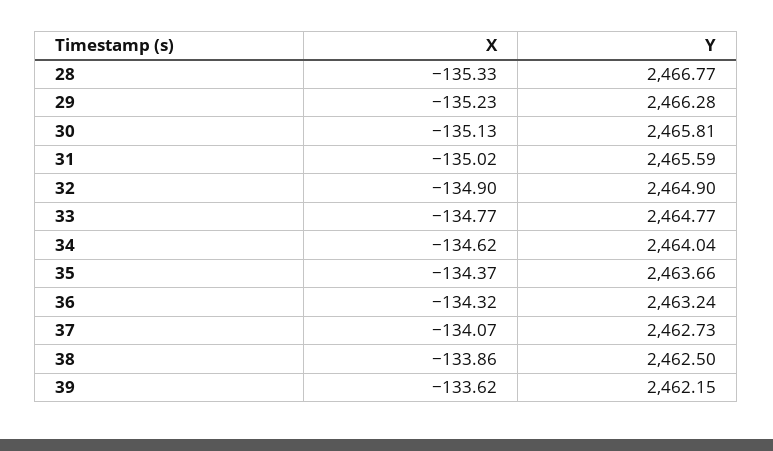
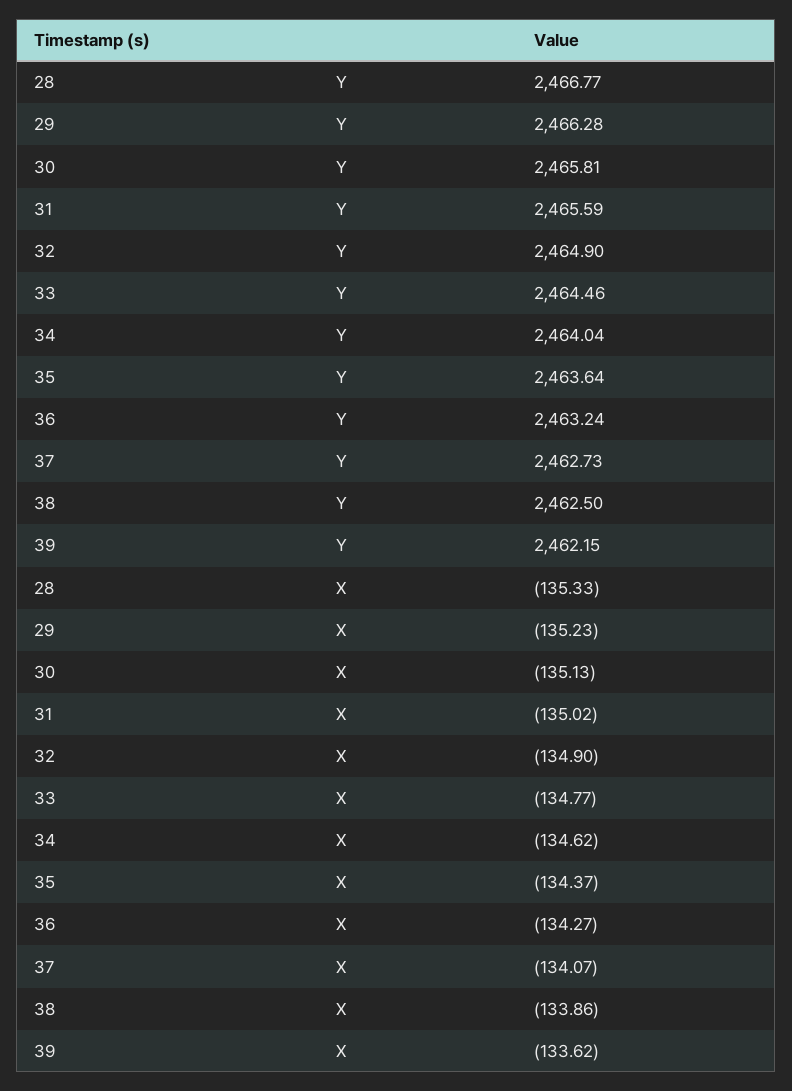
Y, 33: 2464.77 -> 2464.46
Y, 35: 2463.66 -> 2463.64
X, 36: -134.32 -> -134.27

